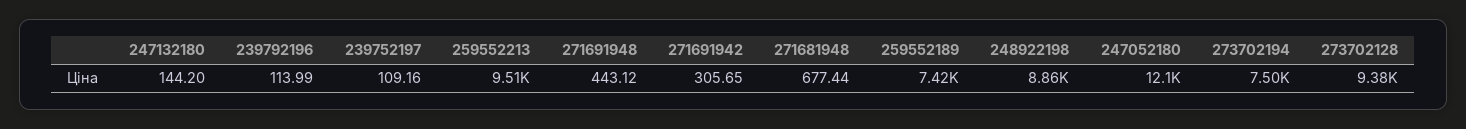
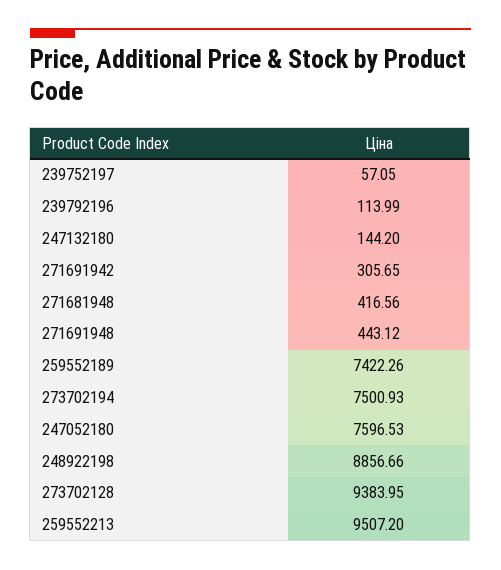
239752197: 109.16 -> 57.05
271681948: 677.44 -> 416.56
247052180: 12100 -> 7596.53

